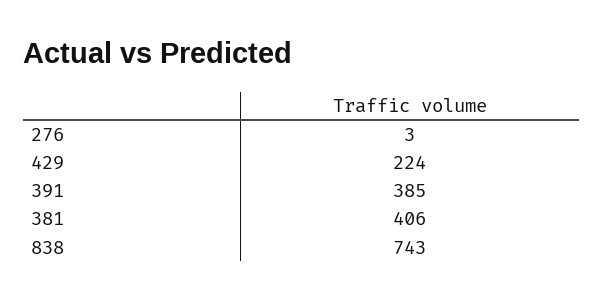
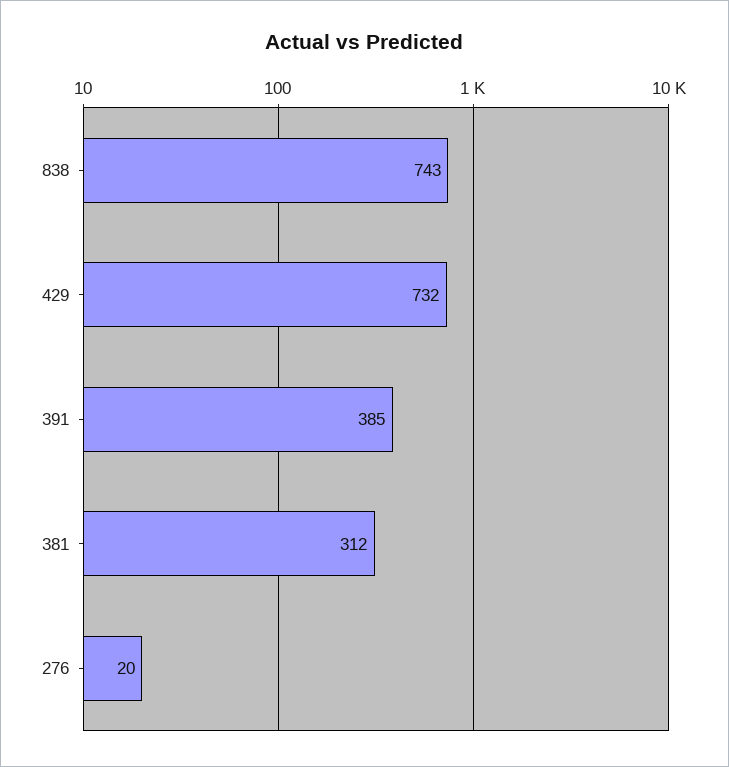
276: 3 -> 20
429: 224 -> 732
381: 406 -> 312

